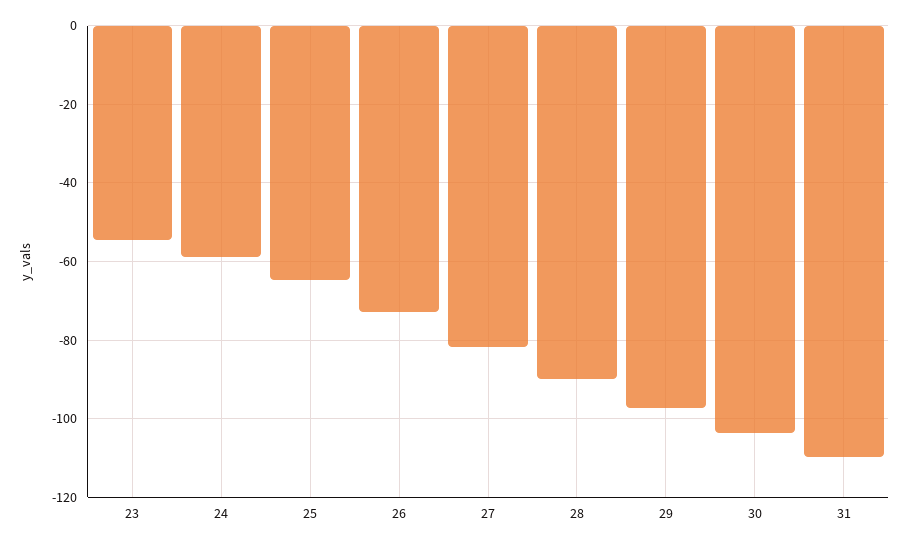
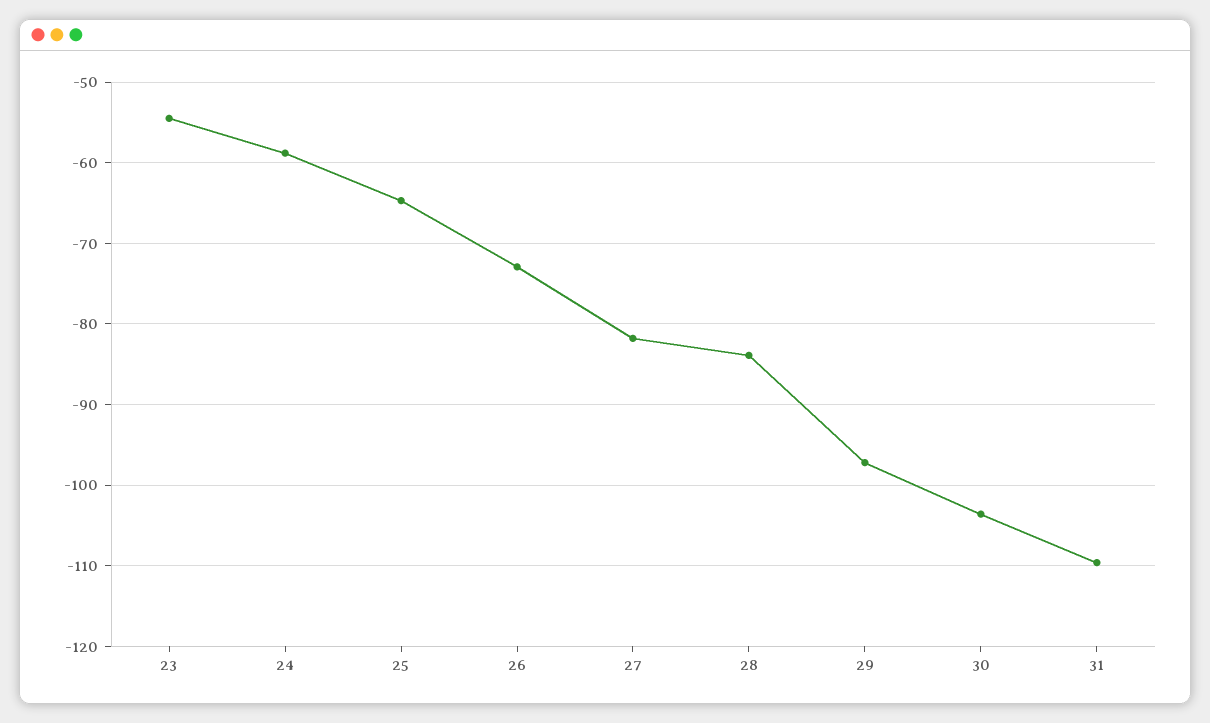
28: -90 -> -84

